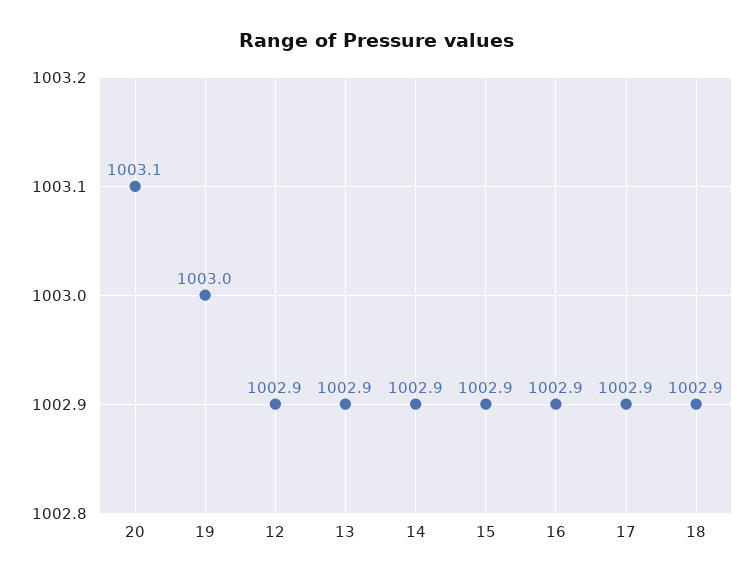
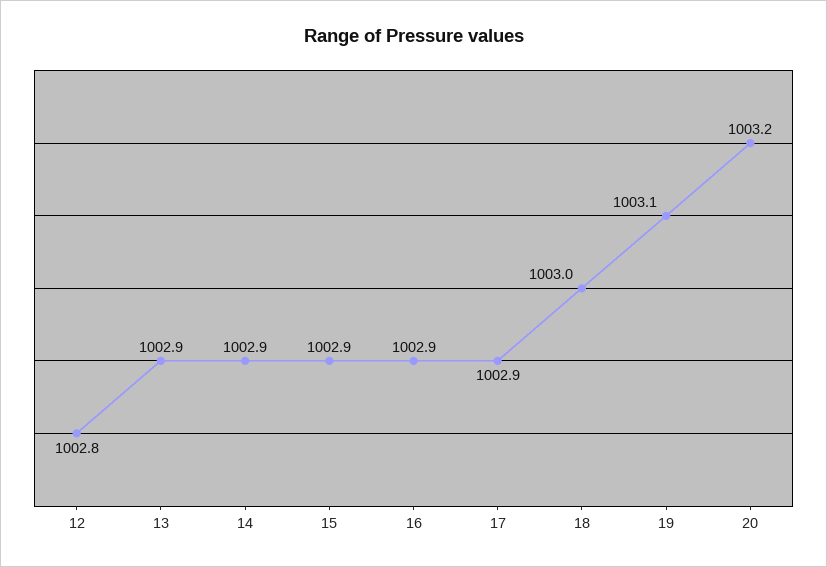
20: 1003.1 -> 1003.2
19: 1003 -> 1003.1
12: 1002.9 -> 1002.8
18: 1002.9 -> 1003

